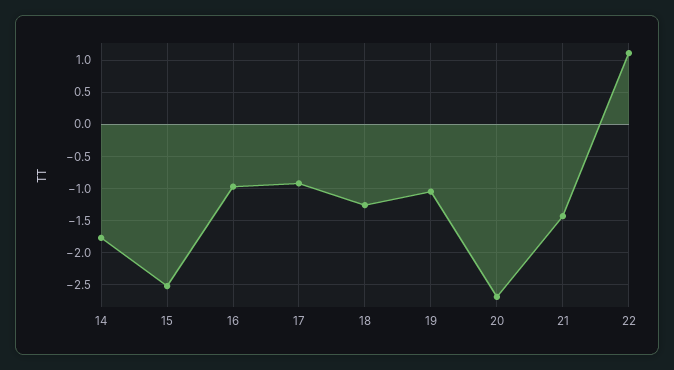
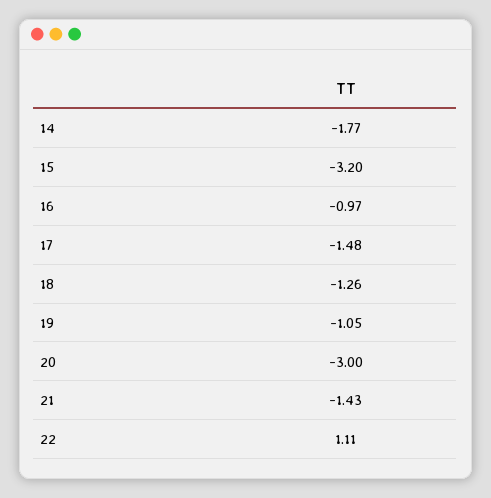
15: -2.5 -> -3.2
17: -0.9 -> -1.48
20: -2.7 -> -3

